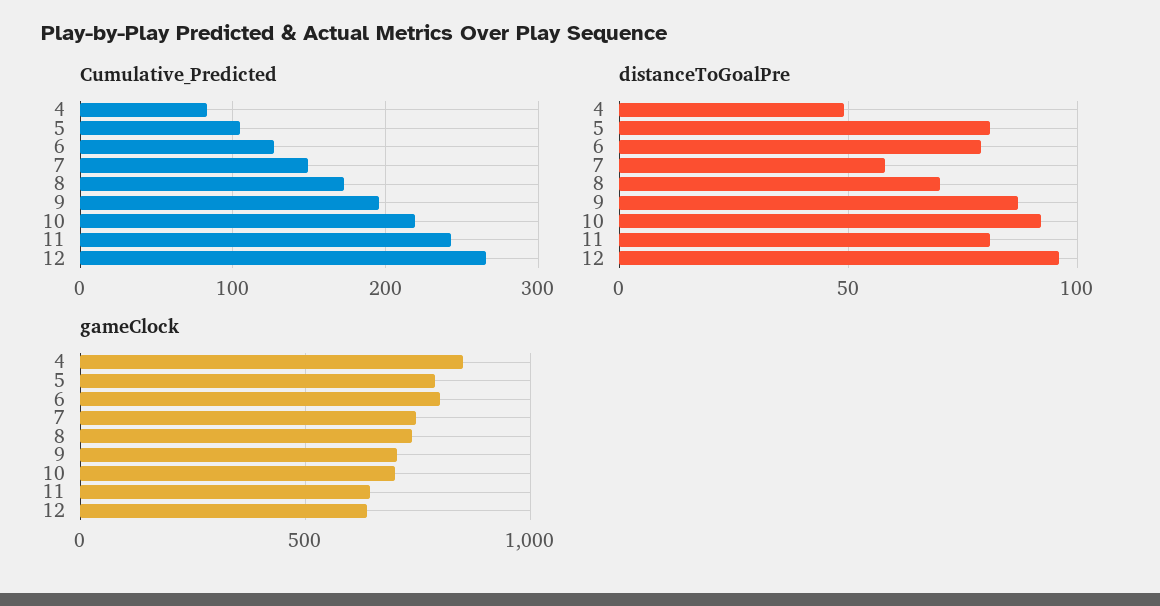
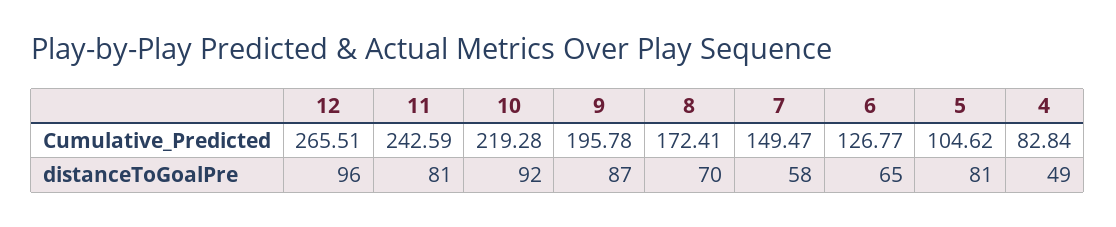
distanceToGoalPre, 6: 80 -> 65
gameClock, 4: 850 -> none
gameClock, 5: 800 -> none
gameClock, 6: 800 -> none
gameClock, 7: 750 -> none
gameClock, 8: 750 -> none
gameClock, 9: 700 -> none
gameClock, 10: 700 -> none
gameClock, 11: 650 -> none
gameClock, 12: 650 -> none

